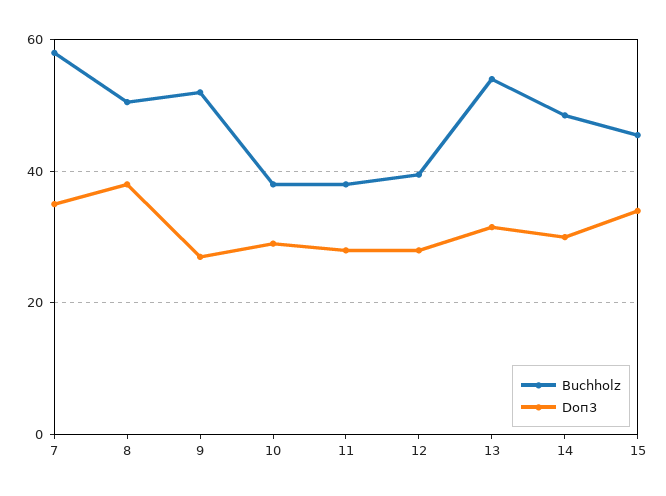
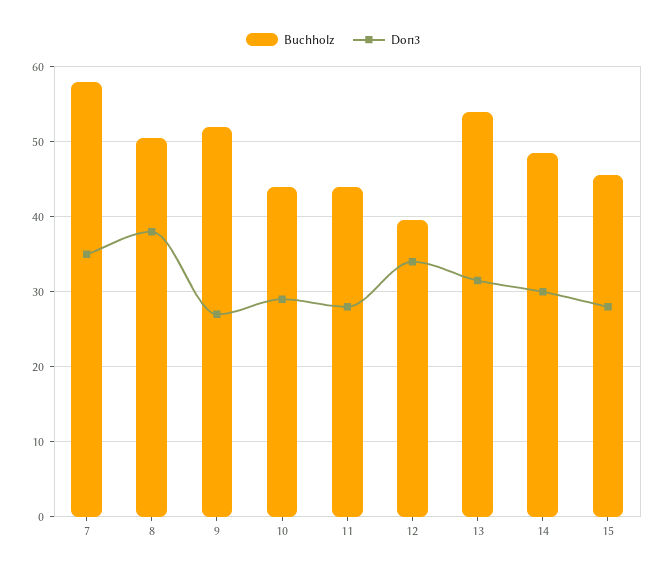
Buchholz, 10: 38 -> 44
Buchholz, 11: 38 -> 44
Doп3, 12: 28 -> 34
Doп3, 15: 34 -> 28

